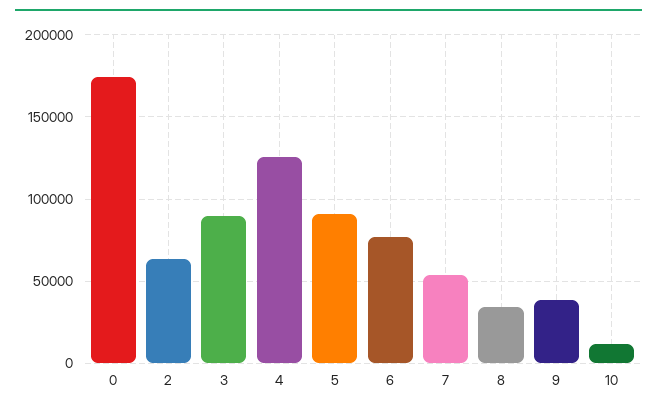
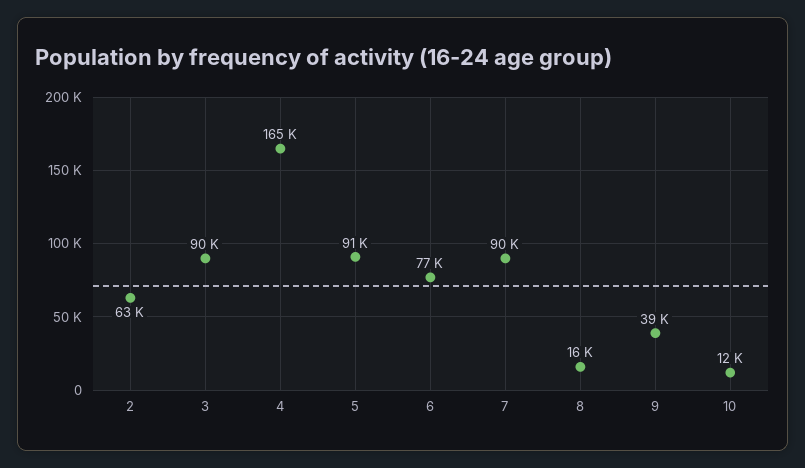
0: 175000 -> none
4: 125000 -> 165000
7: 55000 -> 90000
8: 35000 -> 16000

